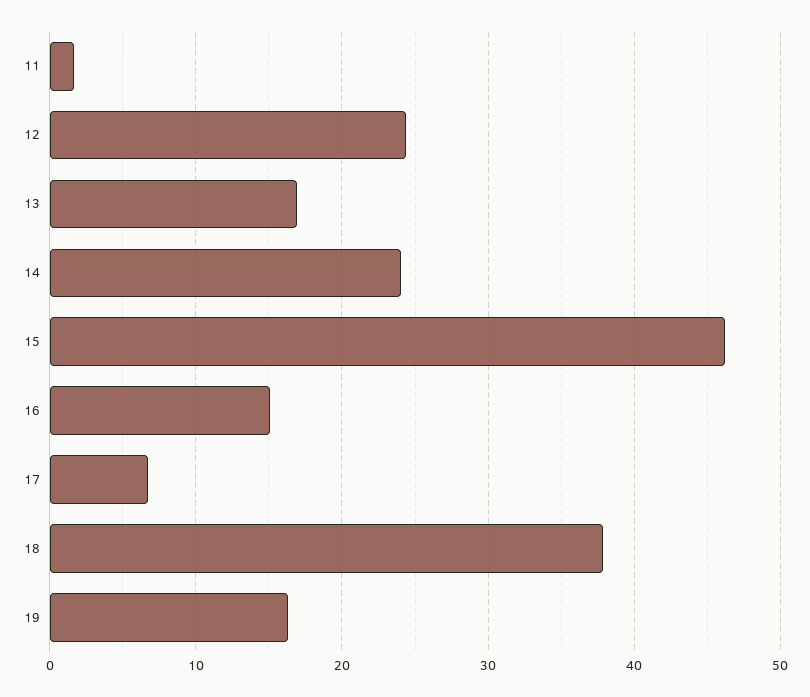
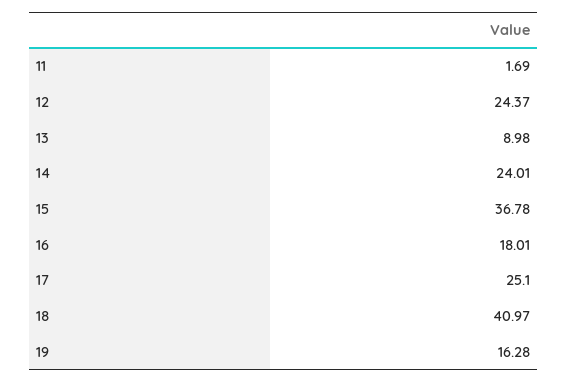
13: 17 -> 8.98
15: 46 -> 36.78
16: 15 -> 18.01
17: 7 -> 25.1
18: 38 -> 40.97

